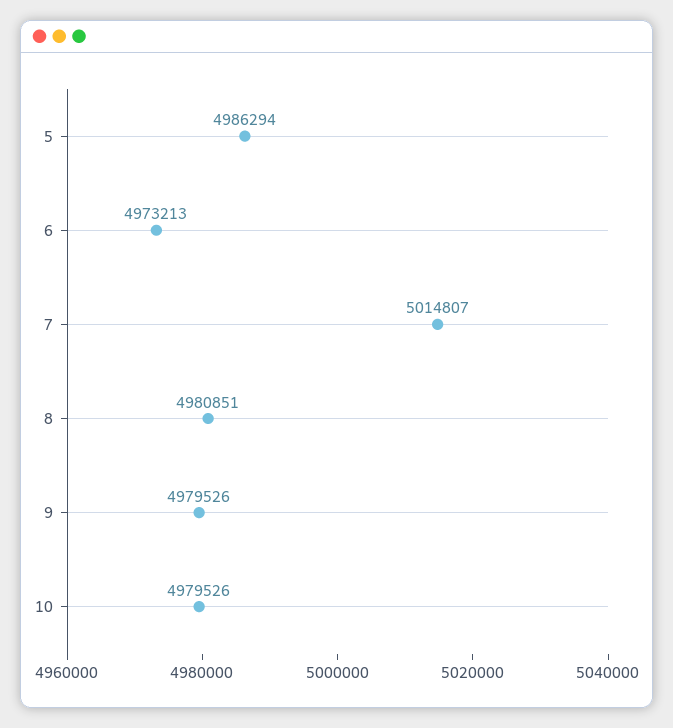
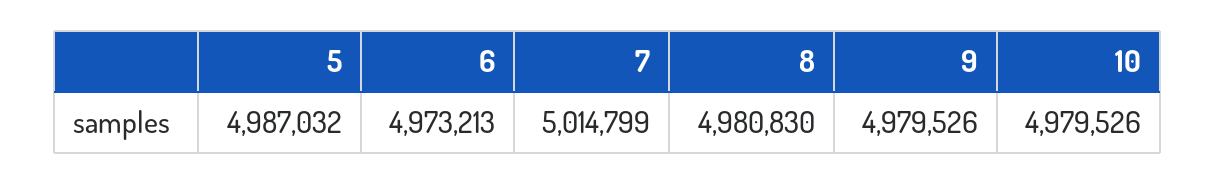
5: 4986294 -> 4987032
7: 5014807 -> 5014799
8: 4980851 -> 4980830

